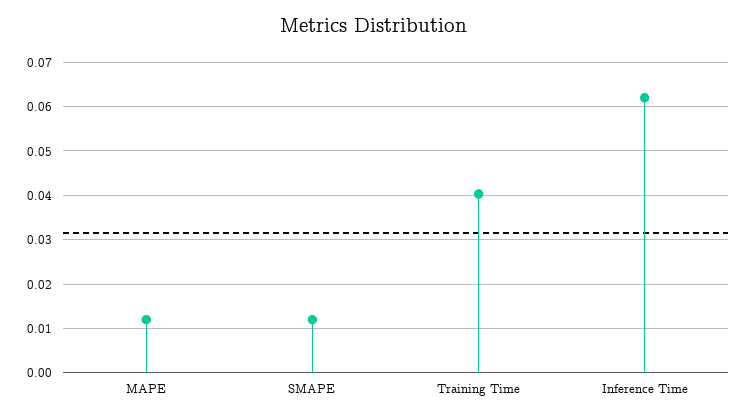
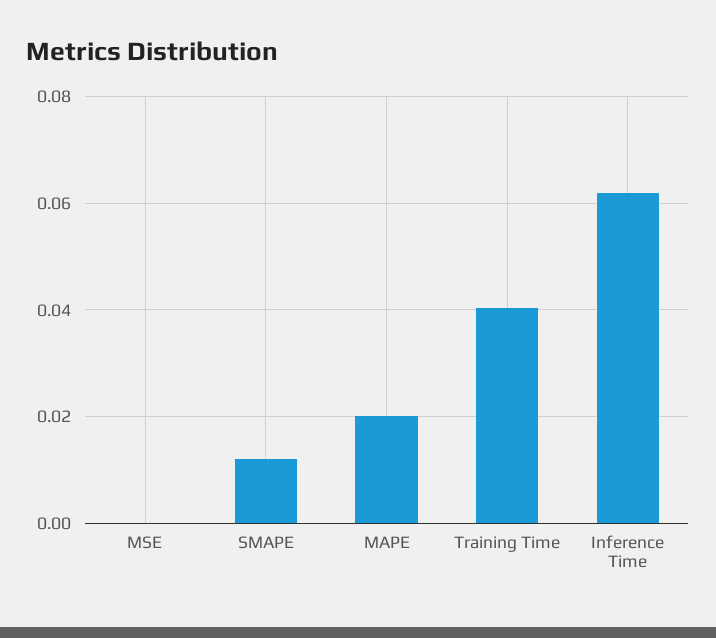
MAPE: 0.012 -> 0.02
MSE: none -> 0

